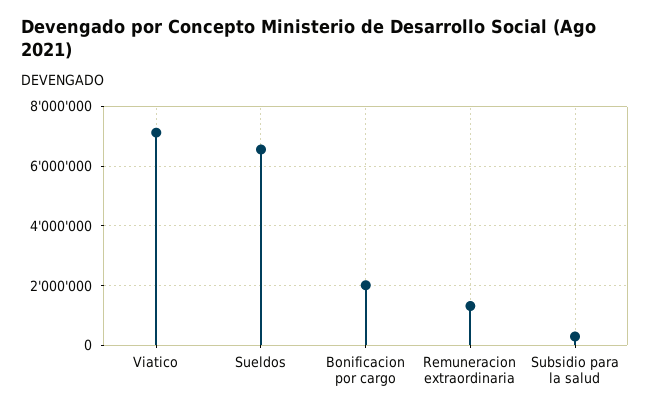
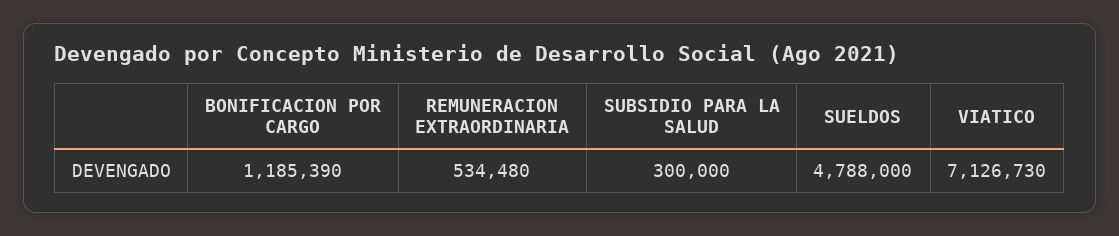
Sueldos: 6500000 -> 4788000
Bonificacion por cargo: 2000000 -> 1185390
Remuneracion extraordinaria: 1250000 -> 534480

